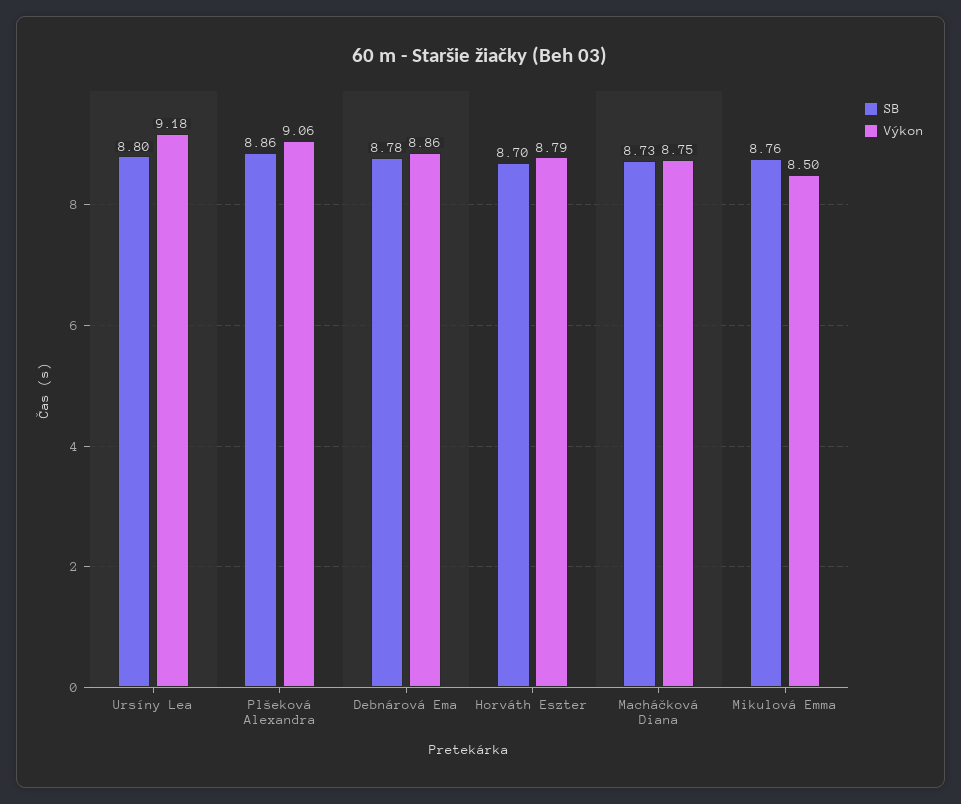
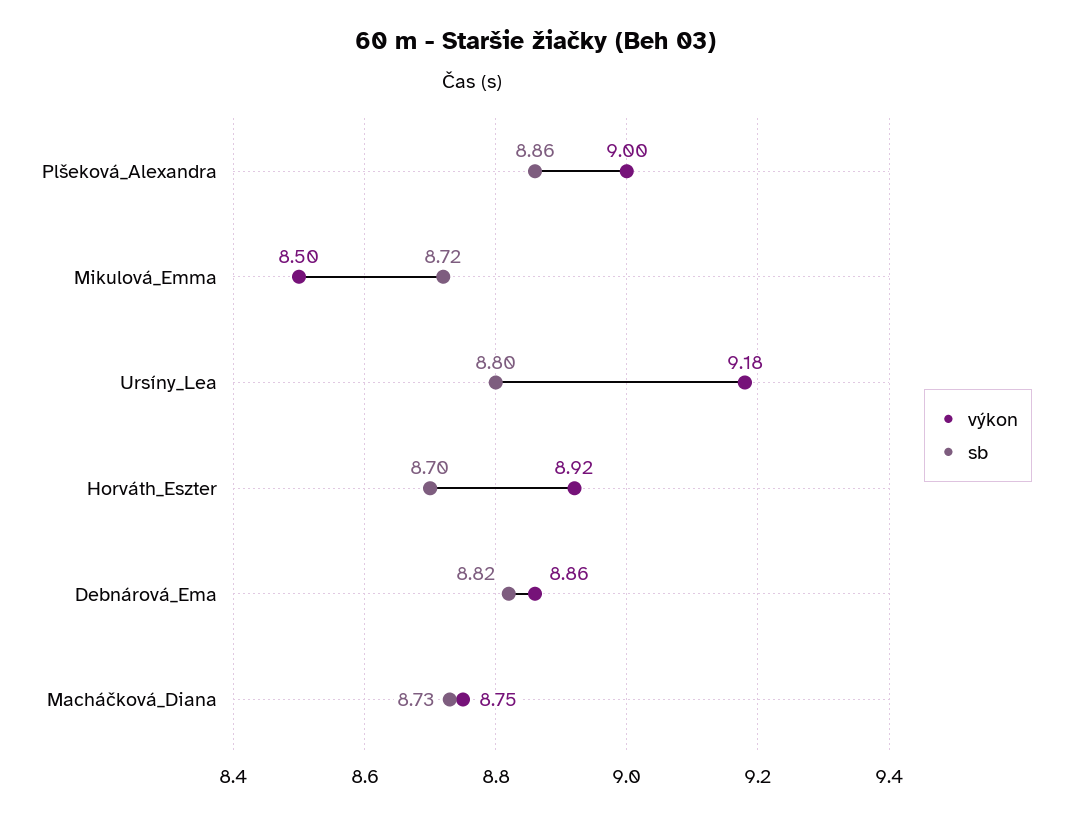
Výkon, Plšeková Alexandra: 9.06 -> 9
SB, Debnárová Ema: 8.78 -> 8.82
Výkon, Horváth Eszter: 8.79 -> 8.92
SB, Mikulová Emma: 8.76 -> 8.72

